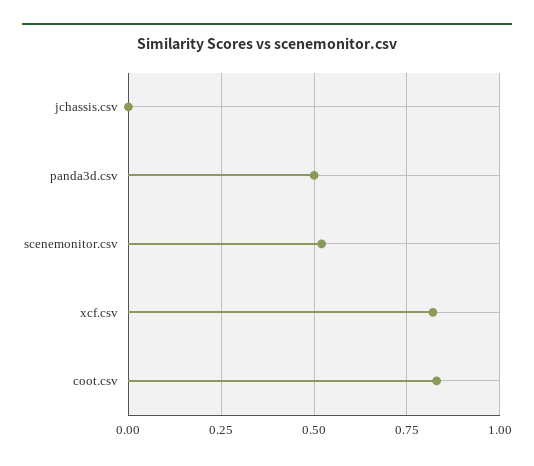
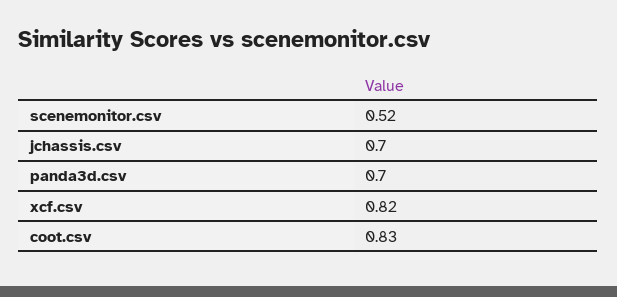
jchassis.csv: 0 -> 0.7
panda3d.csv: 0.5 -> 0.7

